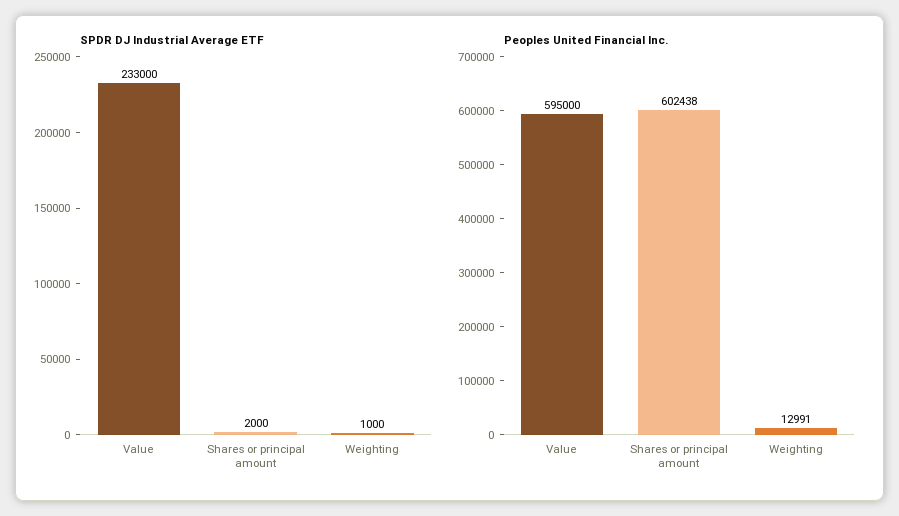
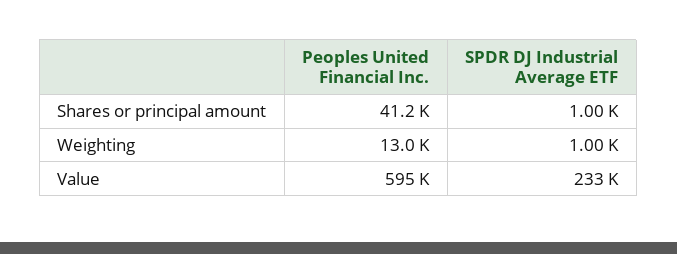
SPDR DJ Industrial Average ETF, Shares or principal amount: 2000 -> 1000
Peoples United Financial Inc., Shares or principal amount: 602438 -> 41200

